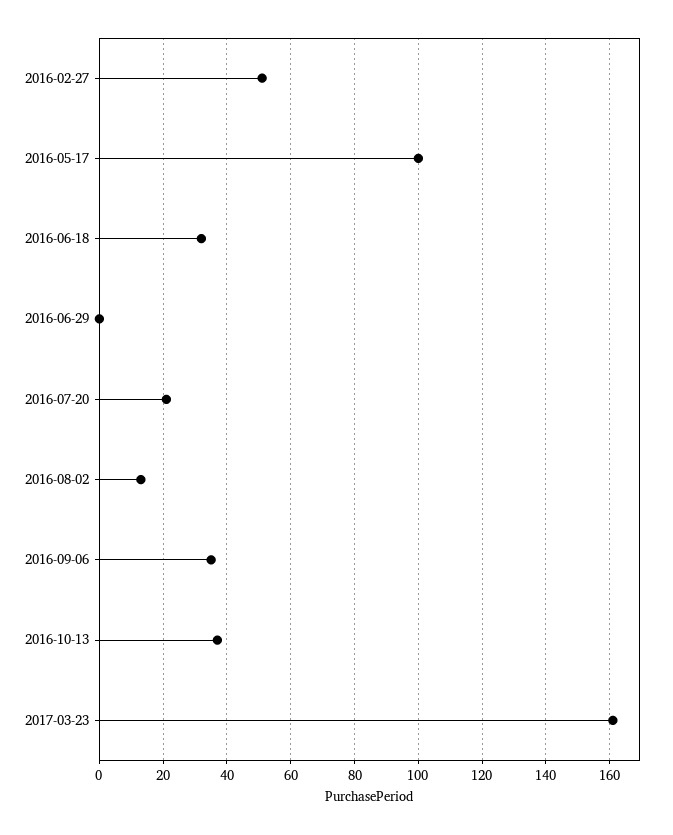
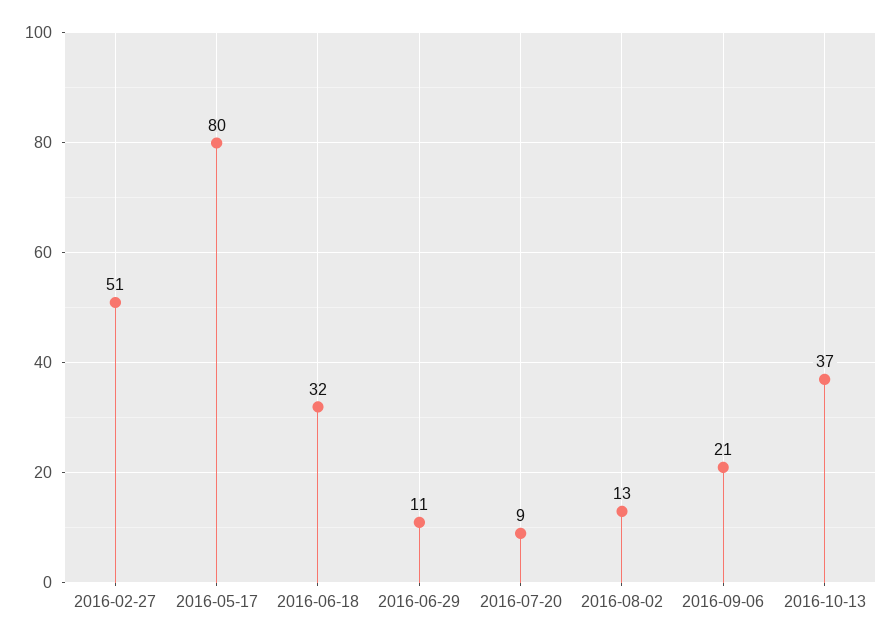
2016-05-17: 100 -> 80
2016-06-29: 0 -> 11
2016-07-20: 20 -> 9
2016-09-06: 35 -> 21
2017-03-23: 160 -> none

